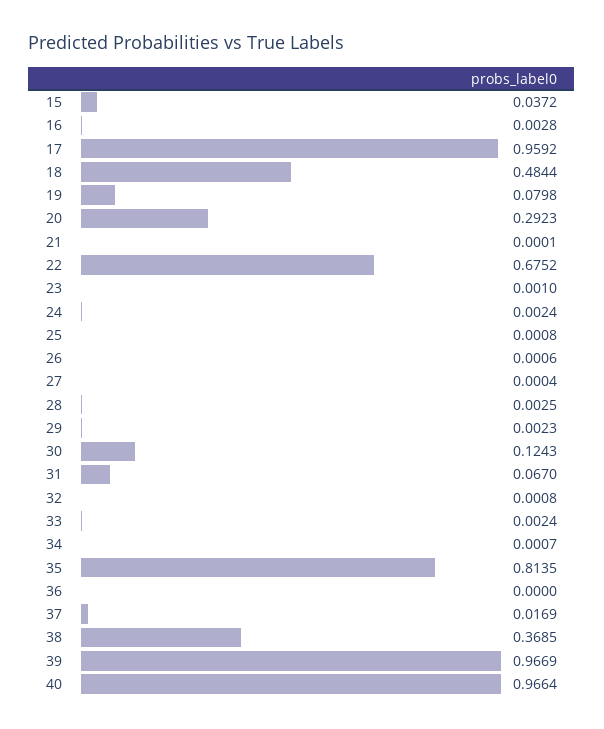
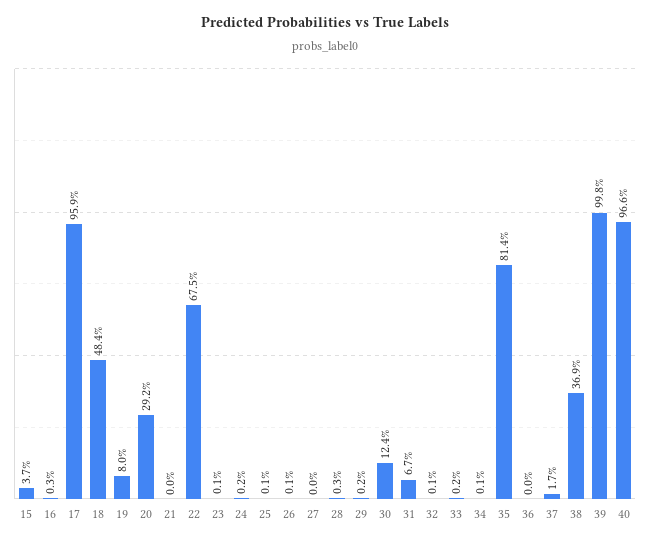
39: 0.9669 -> 0.998

